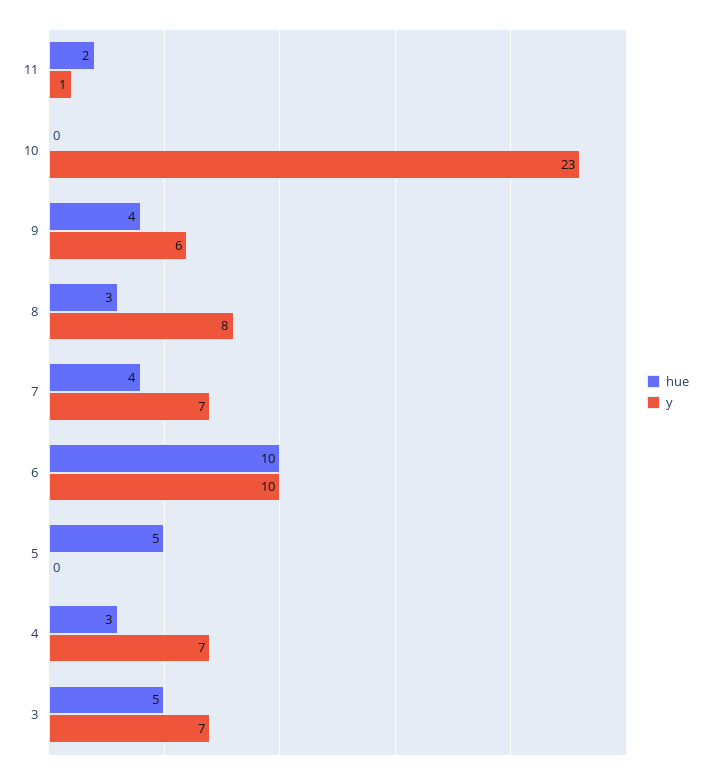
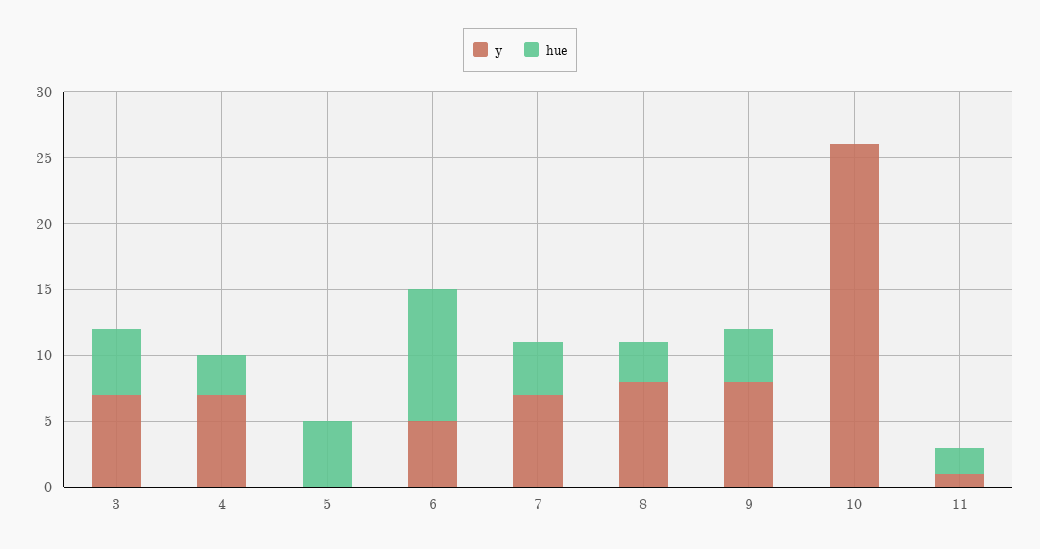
y, 10: 23 -> 26
y, 9: 6 -> 8
y, 6: 10 -> 5

